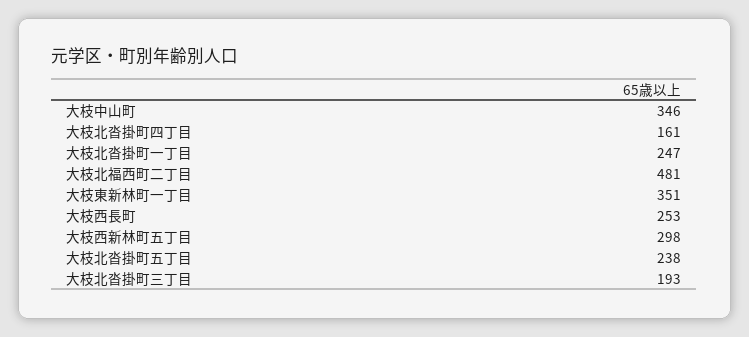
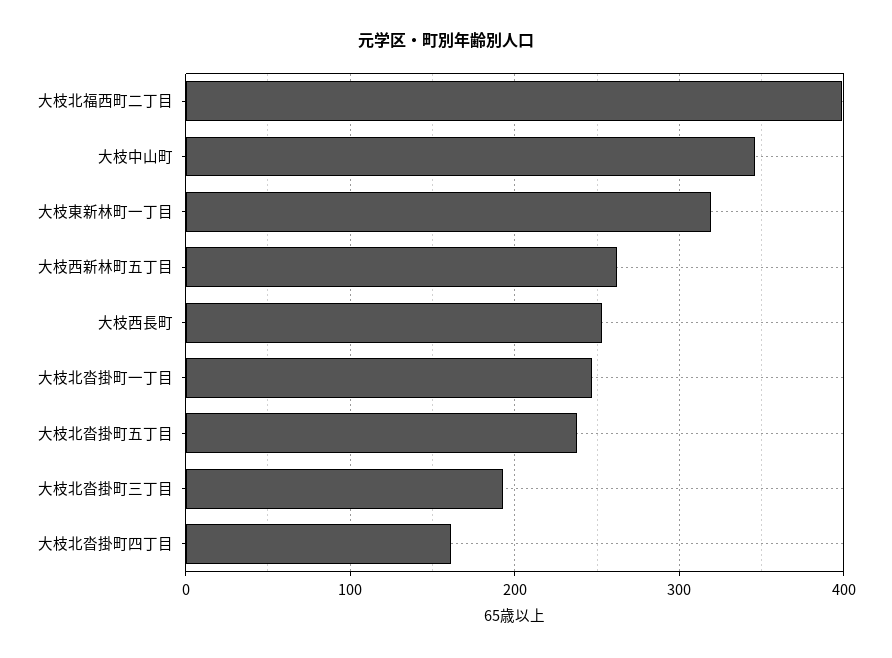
大枝北福西町二丁目: 481 -> 400
大枝東新林町一丁目: 351 -> 320
大枝西新林町五丁目: 298 -> 260

